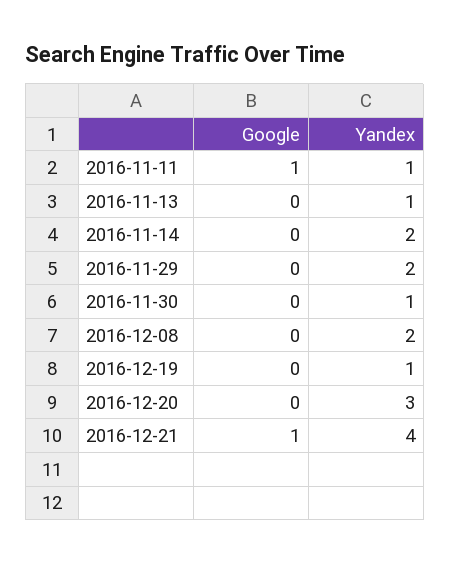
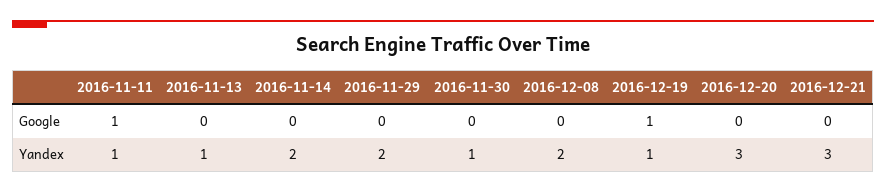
Google, 2016-12-19: 0 -> 1
Google, 2016-12-21: 1 -> 0
Yandex, 2016-12-21: 4 -> 3

